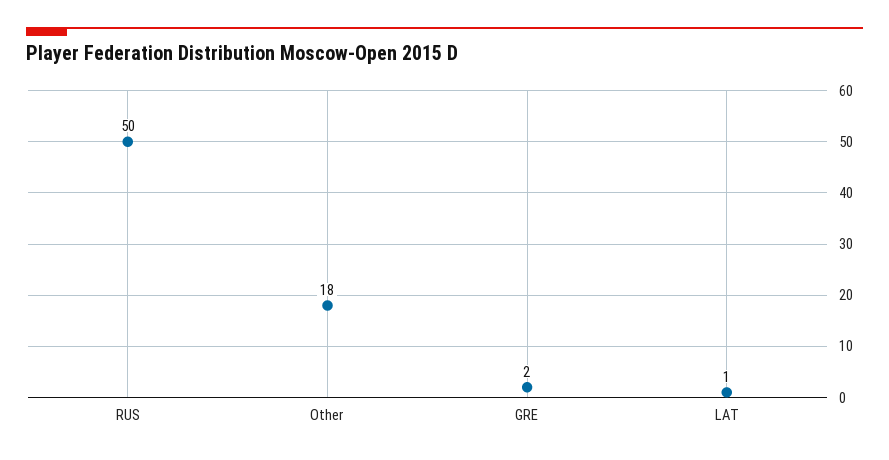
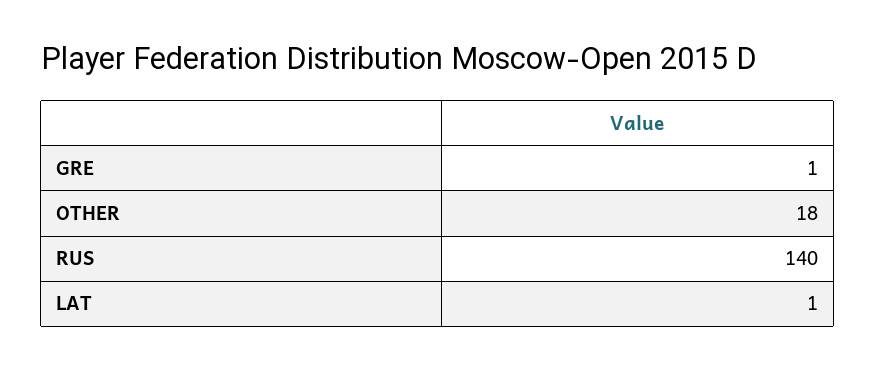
RUS: 50 -> 140
GRE: 2 -> 1

